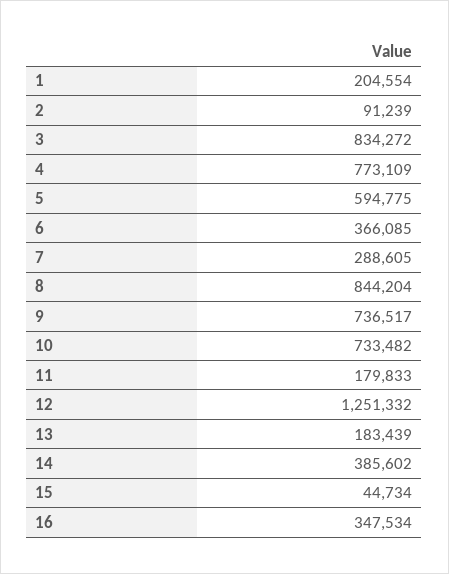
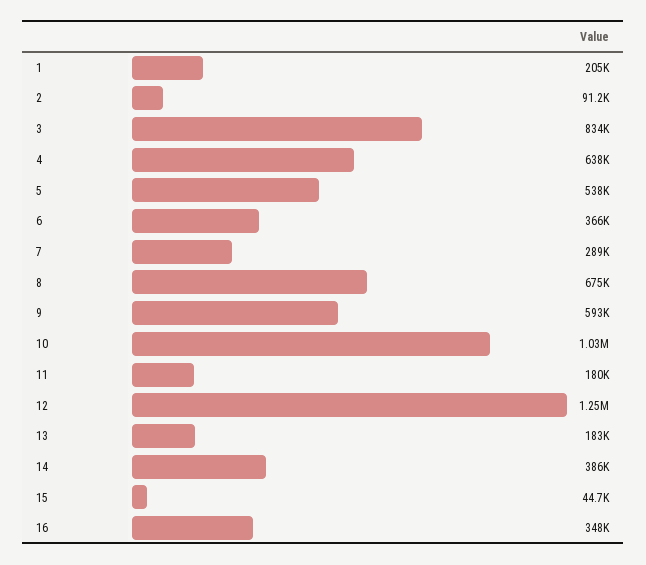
4: 773109 -> 638000
5: 594775 -> 538000
8: 844204 -> 675000
9: 736517 -> 593000
10: 733482 -> 1030000

